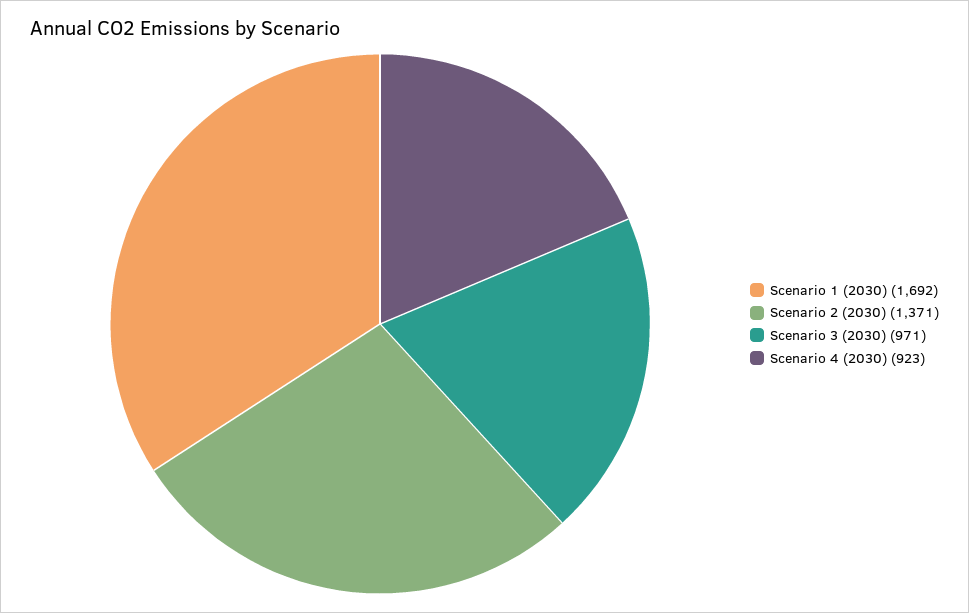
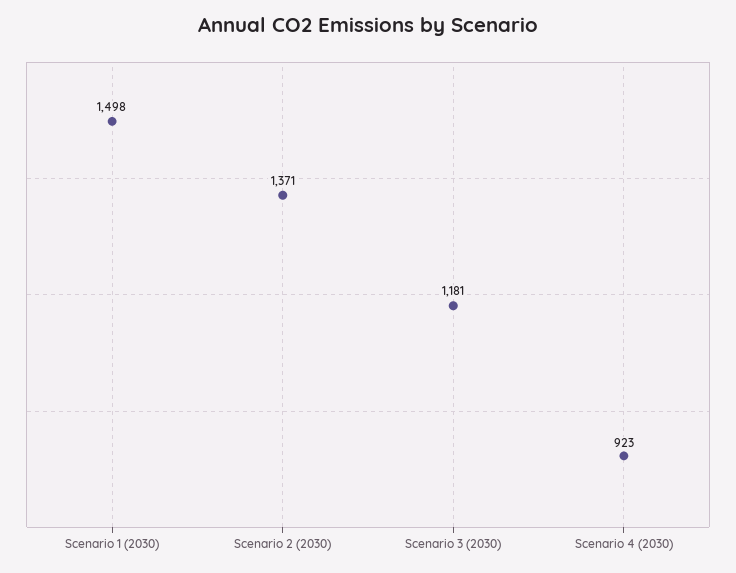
Scenario 1 (2030): 1692 -> 1498
Scenario 3 (2030): 971 -> 1181

